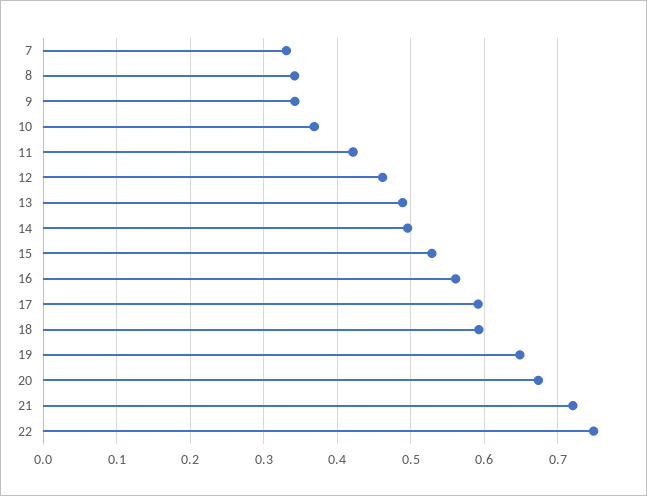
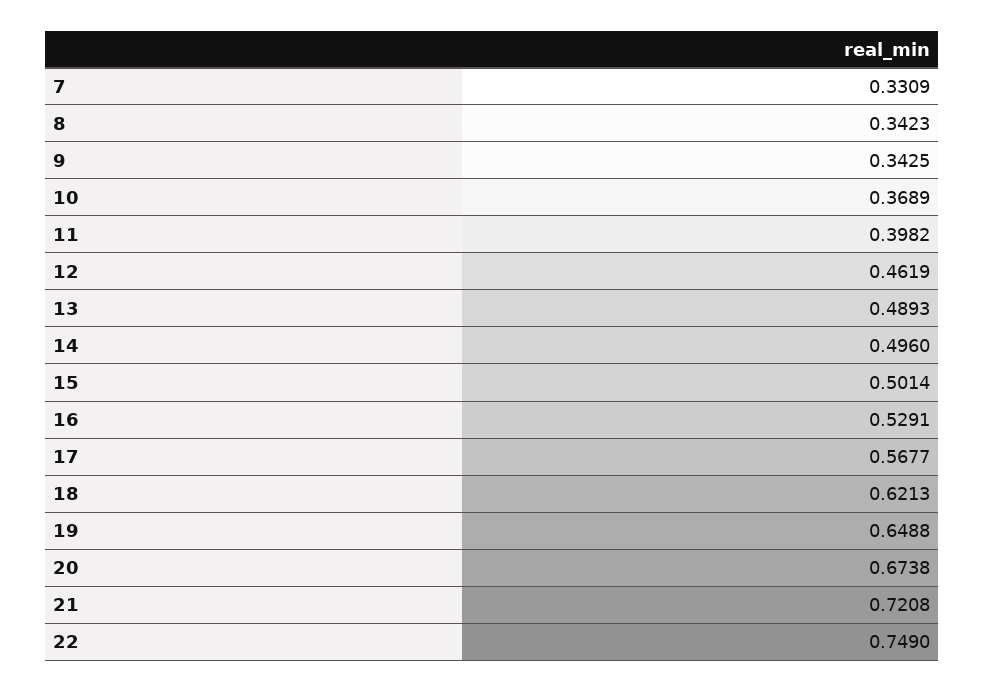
11: 0.42 -> 0.3982
15: 0.53 -> 0.5014
16: 0.56 -> 0.5291
17: 0.59 -> 0.5677
18: 0.59 -> 0.6213

